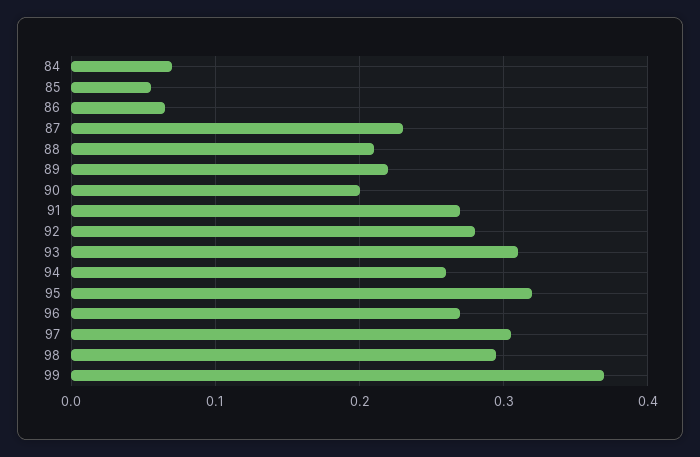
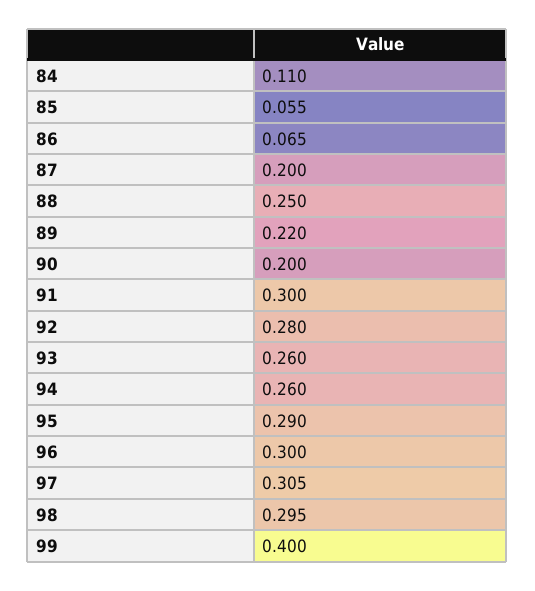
84: 0.07 -> 0.11
87: 0.23 -> 0.2
88: 0.21 -> 0.25
91: 0.27 -> 0.3
93: 0.31 -> 0.26
95: 0.32 -> 0.29
96: 0.27 -> 0.3
99: 0.37 -> 0.4

